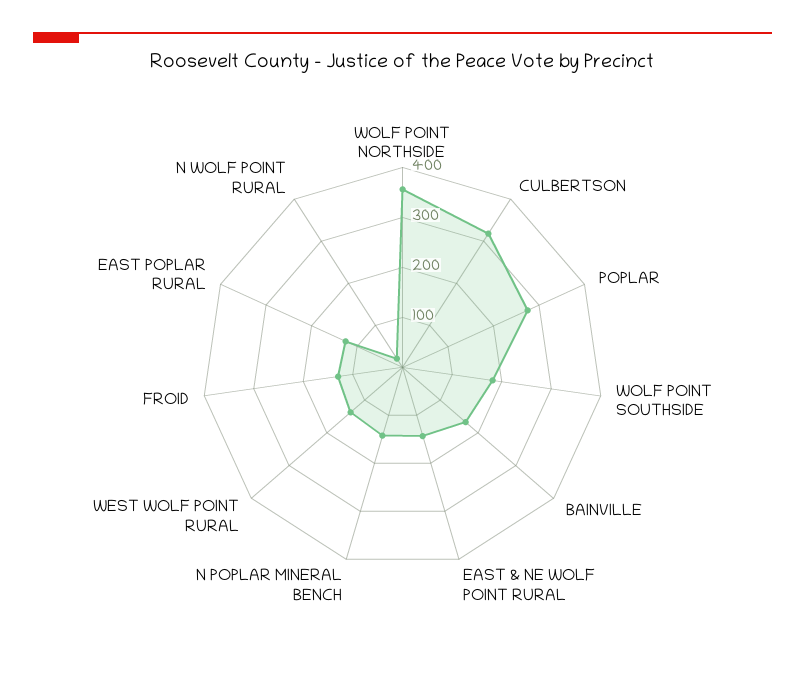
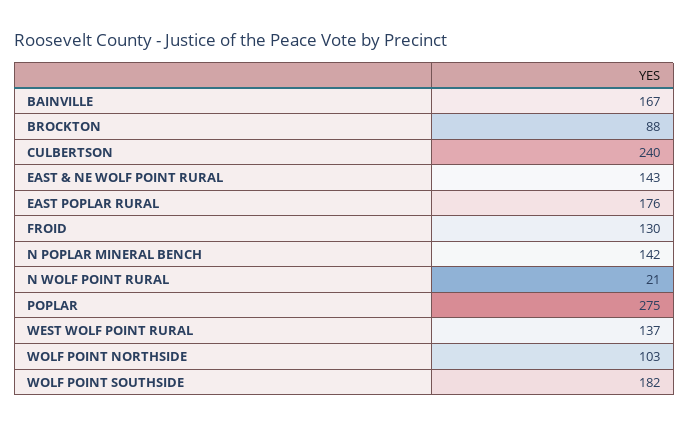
WOLF POINT NORTHSIDE: 360 -> 103
CULBERTSON: 320 -> 240
EAST POPLAR RURAL: 120 -> 176
BROCKTON: none -> 88

